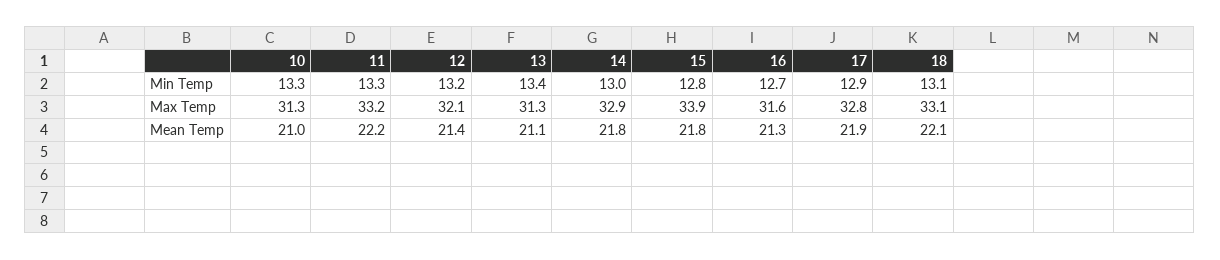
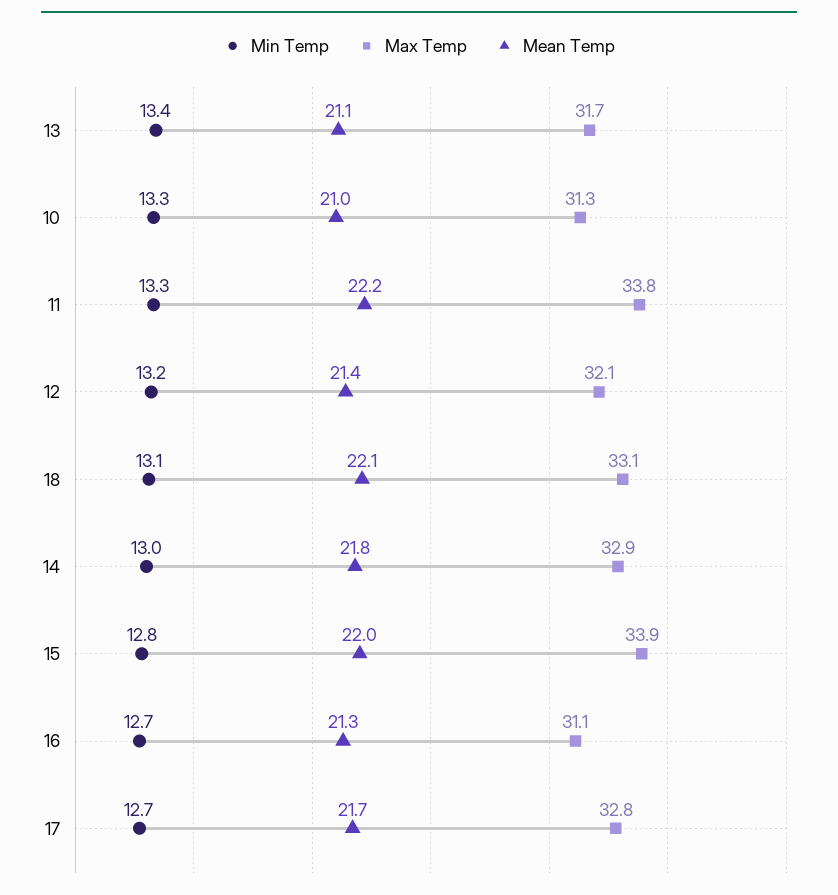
Min Temp, 17: 12.9 -> 12.7
Max Temp, 11: 33.2 -> 33.8
Max Temp, 13: 31.3 -> 31.7
Max Temp, 16: 31.6 -> 31.1
Mean Temp, 15: 21.8 -> 22
Mean Temp, 17: 21.9 -> 21.7

